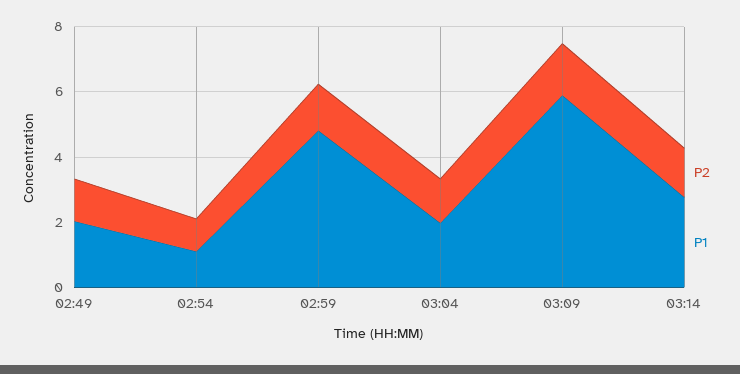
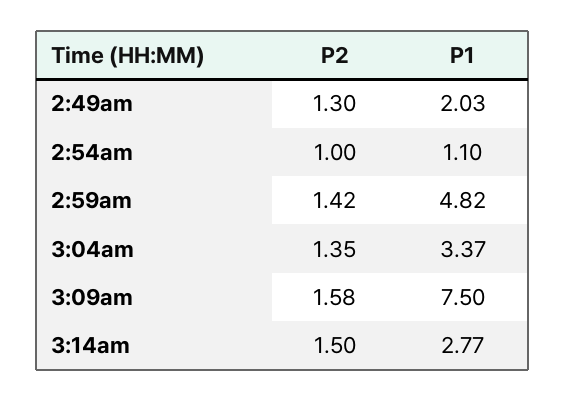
P1, 03:04: 2 -> 3.37
P1, 03:09: 6 -> 7.5

